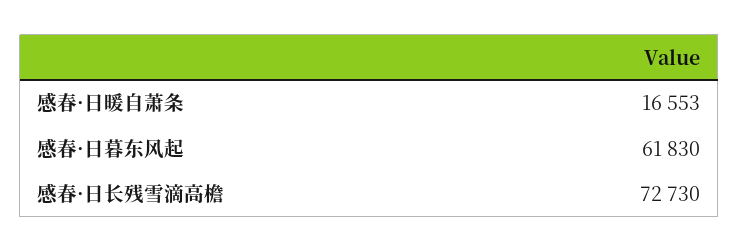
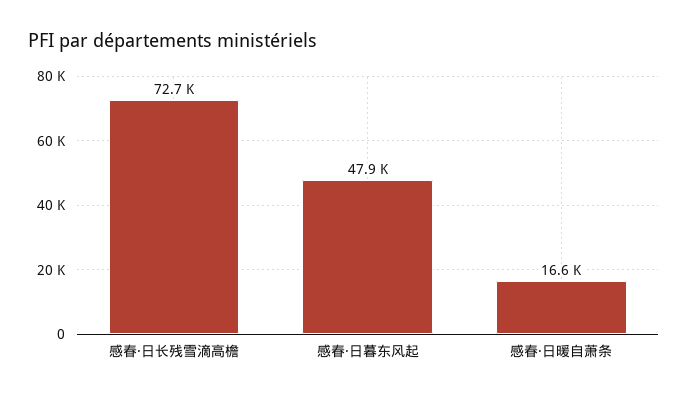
感春·日暮东风起: 61830 -> 47900

